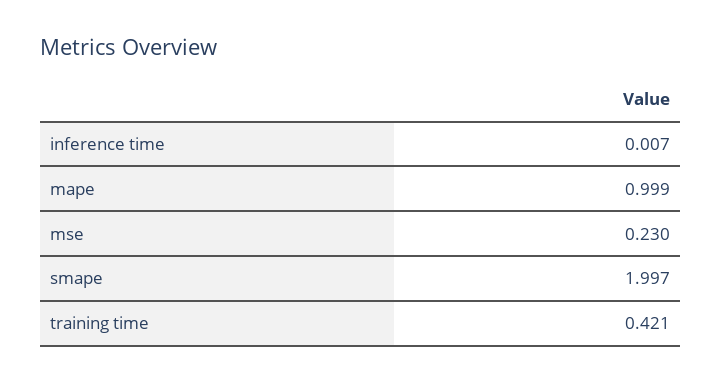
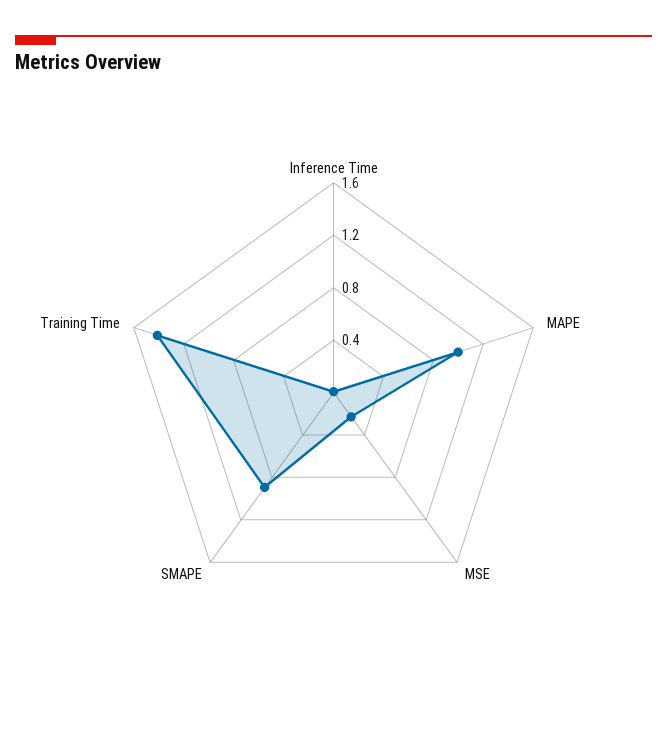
smape: 1.997 -> 0.9
training time: 0.421 -> 1.4

